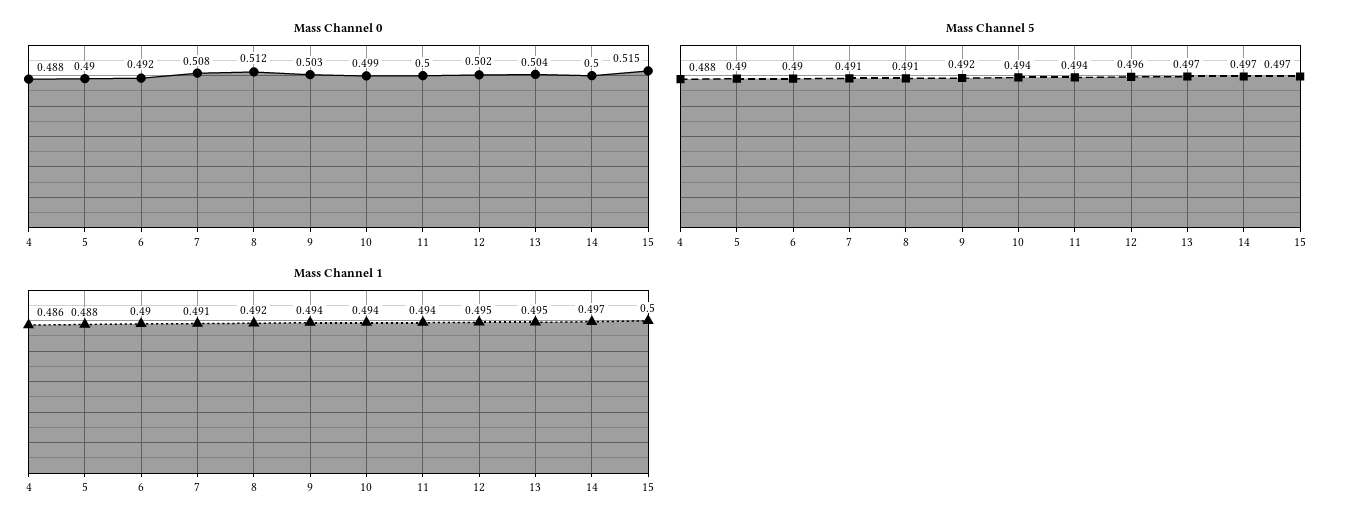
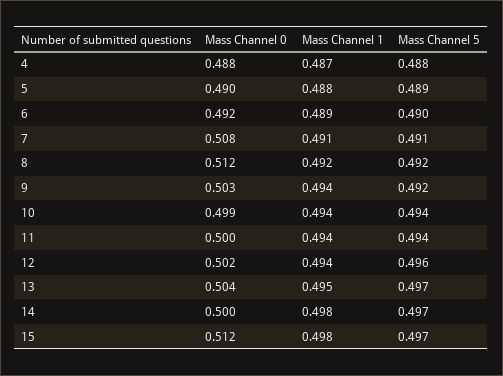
Mass Channel 0, 15: 0.515 -> 0.512
Mass Channel 5, 5: 0.49 -> 0.489
Mass Channel 5, 8: 0.491 -> 0.492
Mass Channel 1, 4: 0.486 -> 0.487
Mass Channel 1, 6: 0.49 -> 0.489
Mass Channel 1, 12: 0.495 -> 0.494
Mass Channel 1, 14: 0.497 -> 0.498
Mass Channel 1, 15: 0.5 -> 0.498

